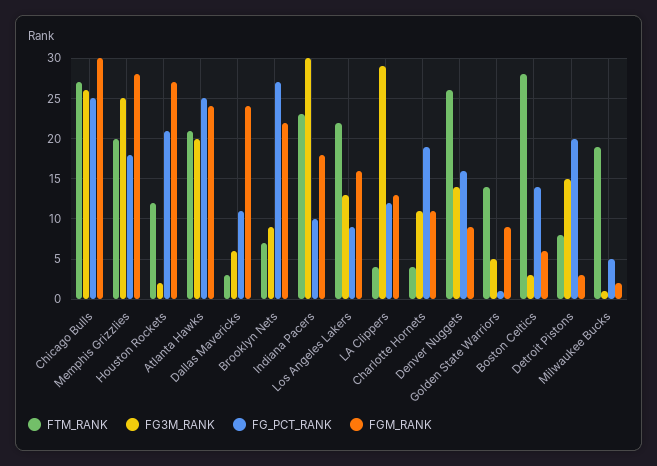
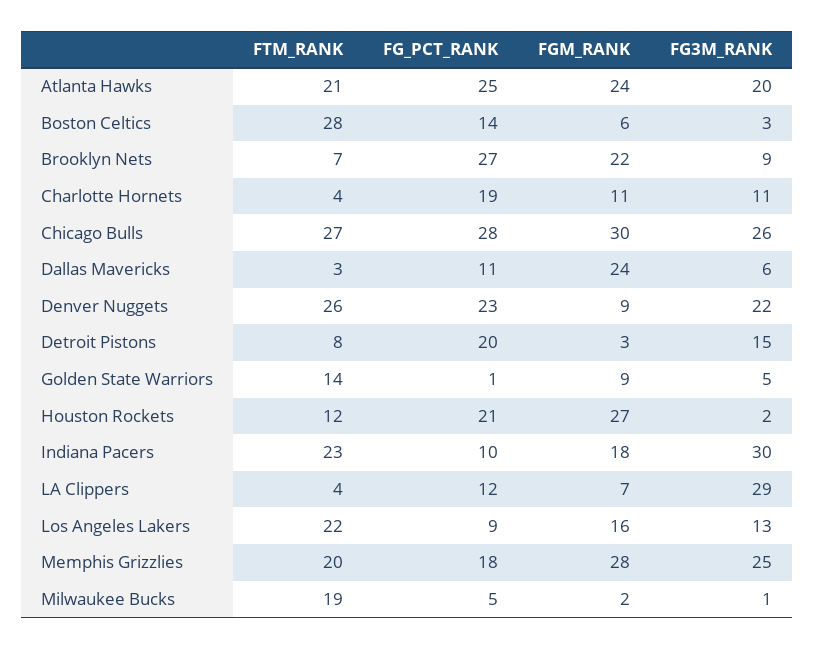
FG_PCT_RANK, Chicago Bulls: 25 -> 28
FGM_RANK, LA Clippers: 13 -> 7
FG3M_RANK, Denver Nuggets: 14 -> 22
FG_PCT_RANK, Denver Nuggets: 16 -> 23

